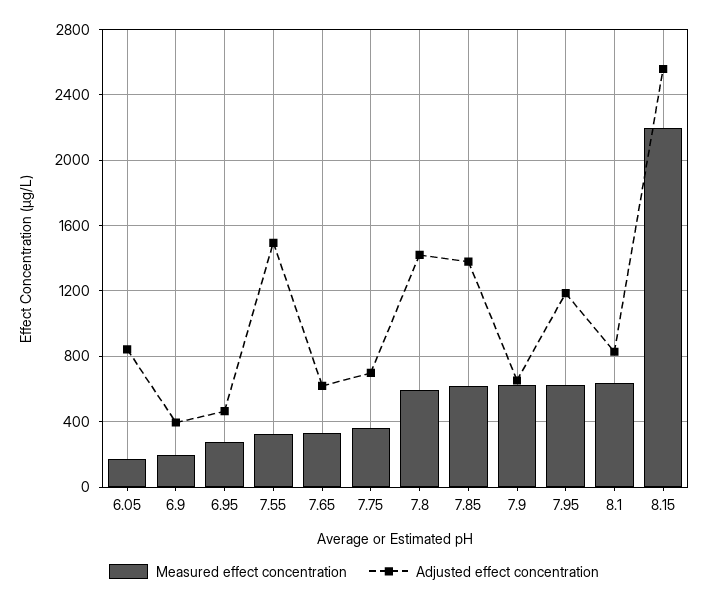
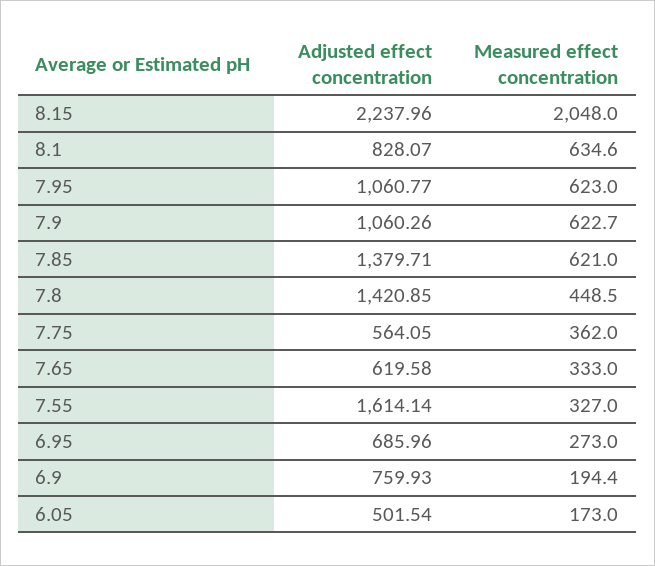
Adjusted effect concentration, 6.05: 850 -> 501.54
Adjusted effect concentration, 6.9: 400 -> 759.93
Adjusted effect concentration, 6.95: 450 -> 685.96
Adjusted effect concentration, 7.55: 1500 -> 1614.14
Adjusted effect concentration, 7.75: 700 -> 564.05
Measured effect concentration, 7.8: 600 -> 448.5
Adjusted effect concentration, 7.9: 650 -> 1060.26
Adjusted effect concentration, 7.95: 1200 -> 1060.77
Measured effect concentration, 8.15: 2200 -> 2048
Adjusted effect concentration, 8.15: 2550 -> 2237.96

